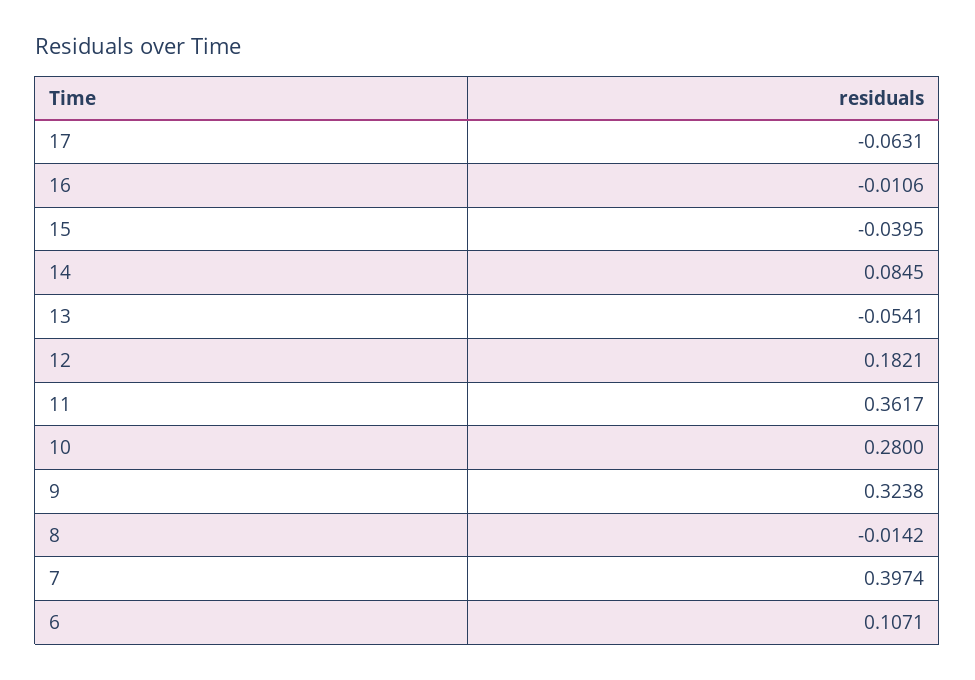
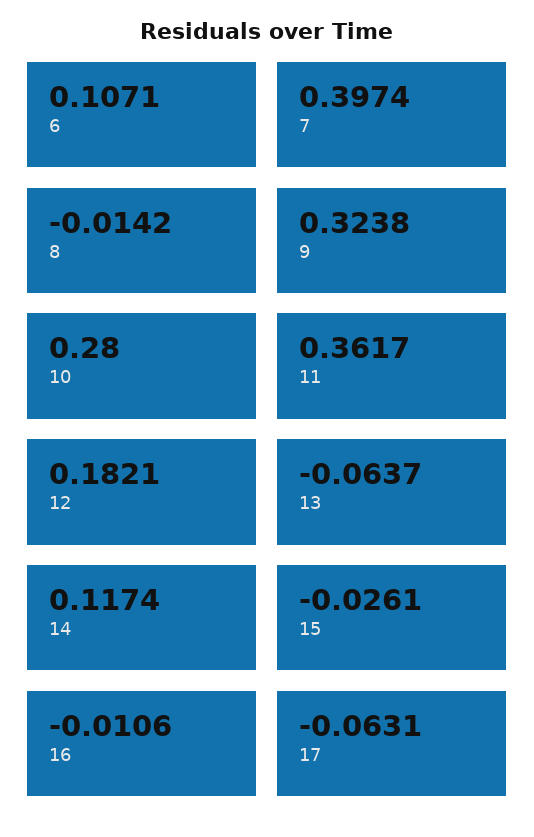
15: -0.0395 -> -0.0261
14: 0.0845 -> 0.1174
13: -0.0541 -> -0.0637

